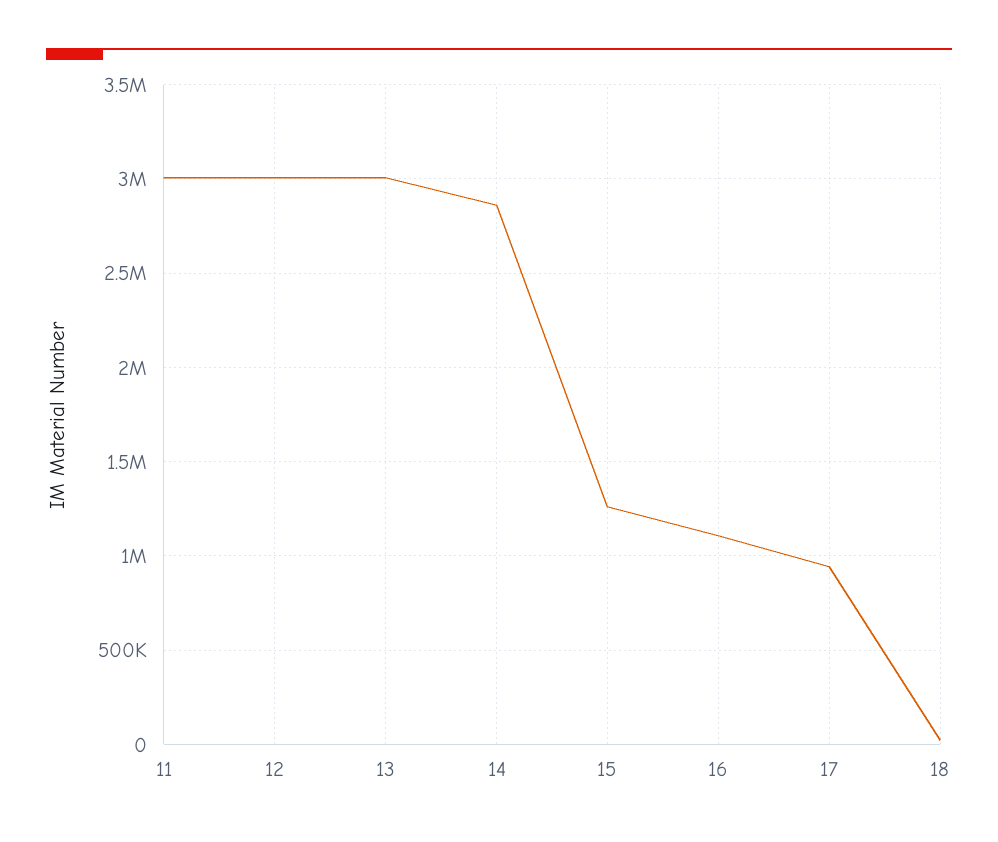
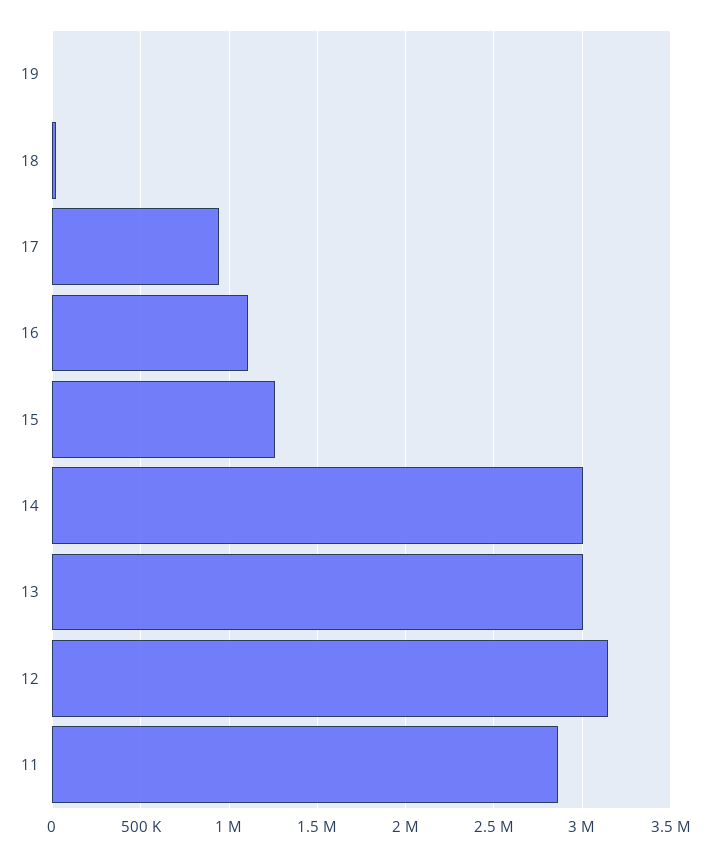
11: 3000000 -> 2850000
12: 3000000 -> 3150000
14: 2850000 -> 3000000
19: none -> 0

